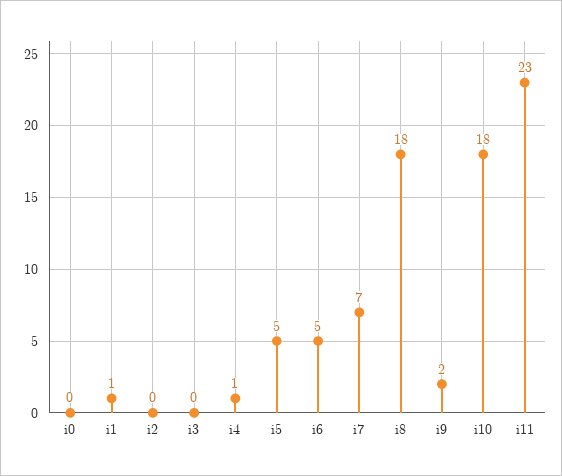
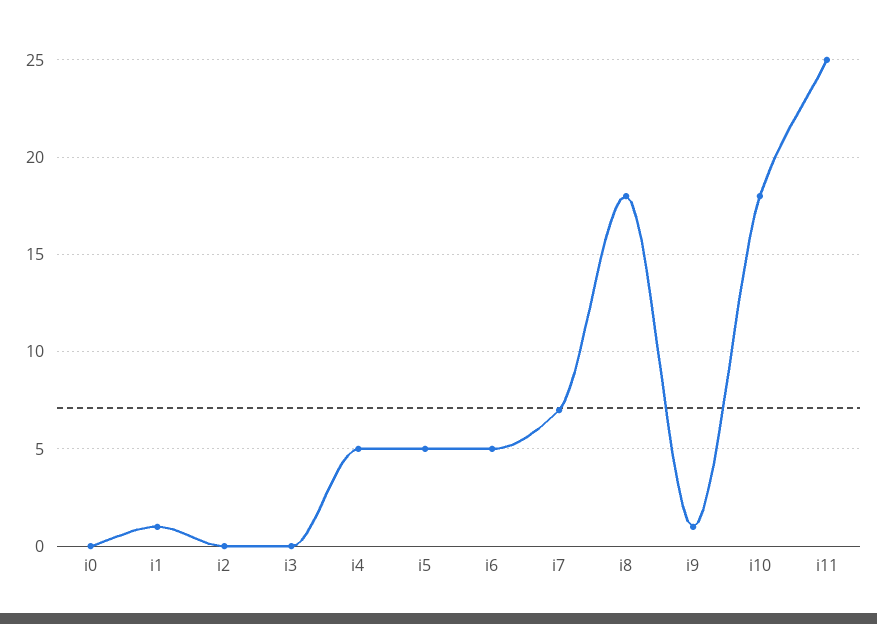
i4: 1 -> 5
i9: 2 -> 1
i11: 23 -> 25

